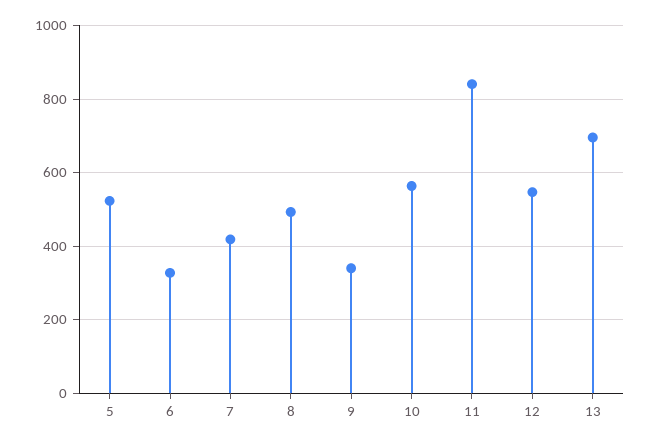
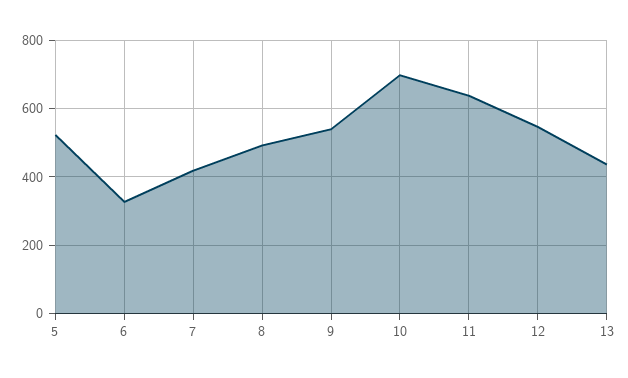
9: 340 -> 540
10: 560 -> 700
11: 840 -> 640
13: 700 -> 440

